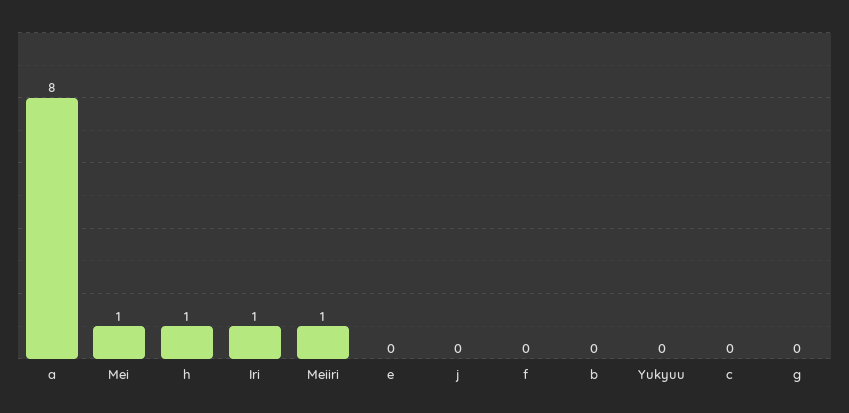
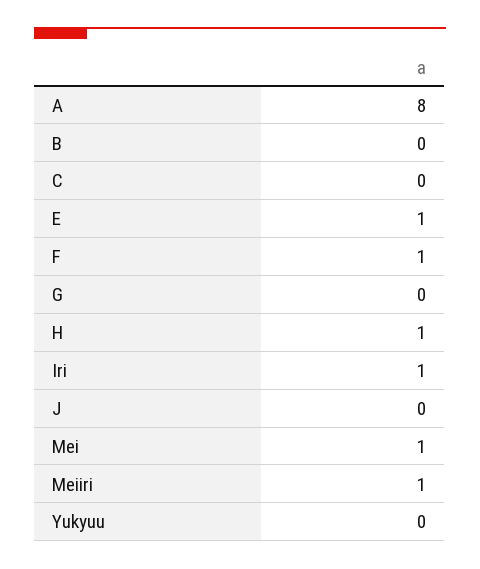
e: 0 -> 1
f: 0 -> 1

